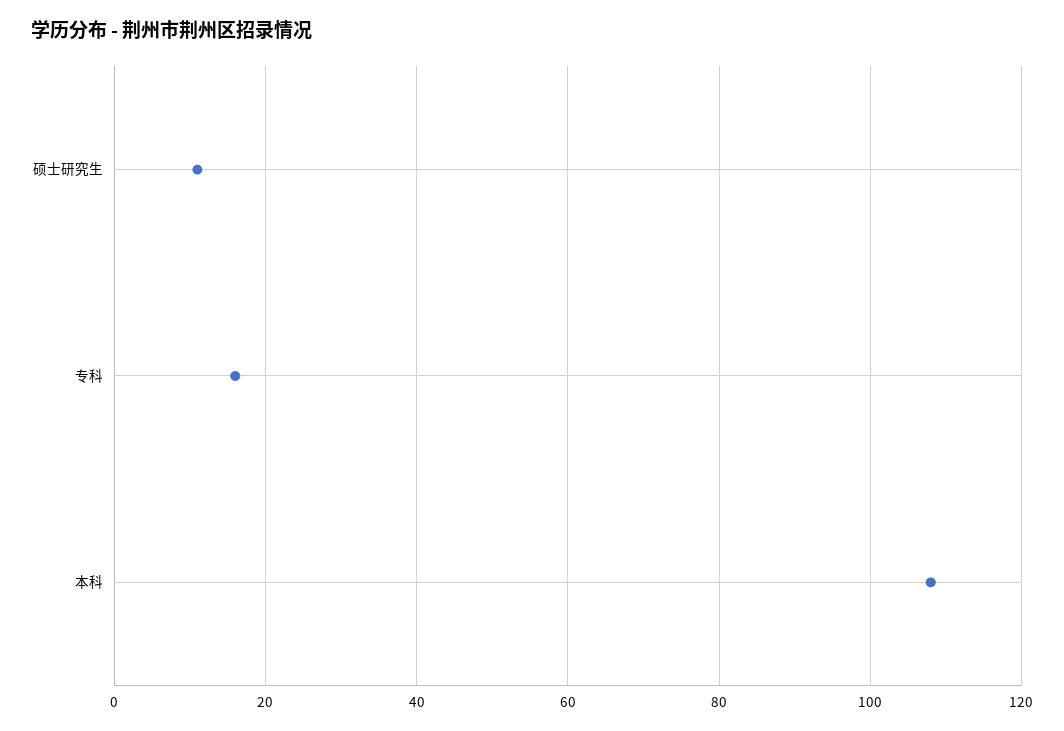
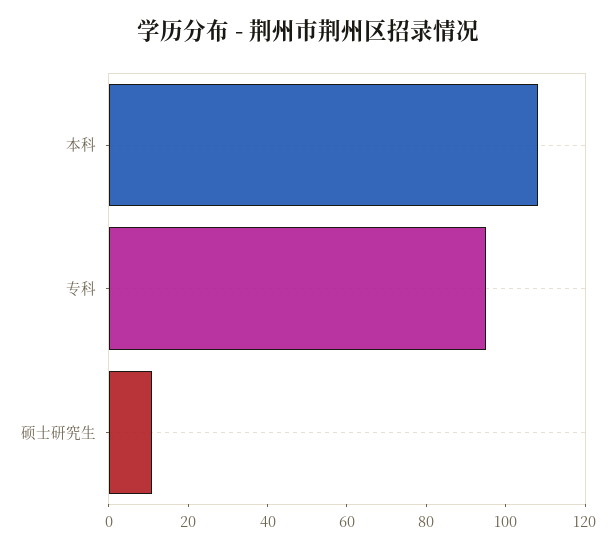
专科: 15 -> 95

